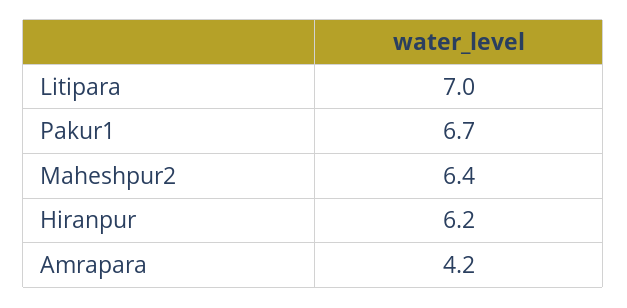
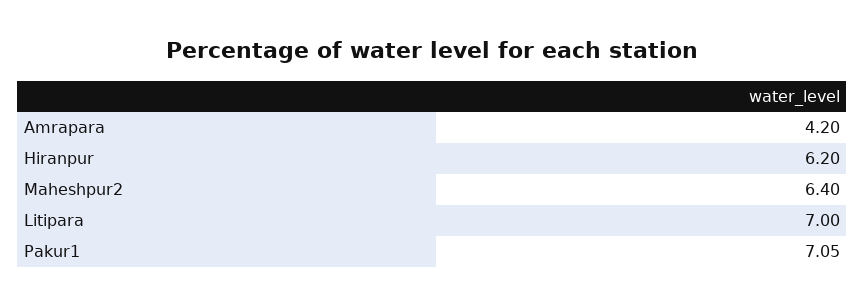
Pakur1: 6.7 -> 7.05

